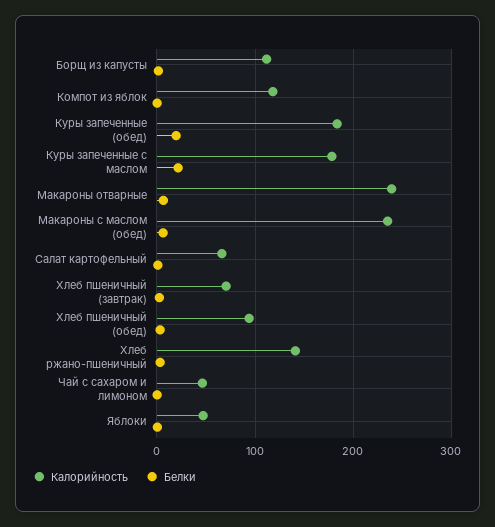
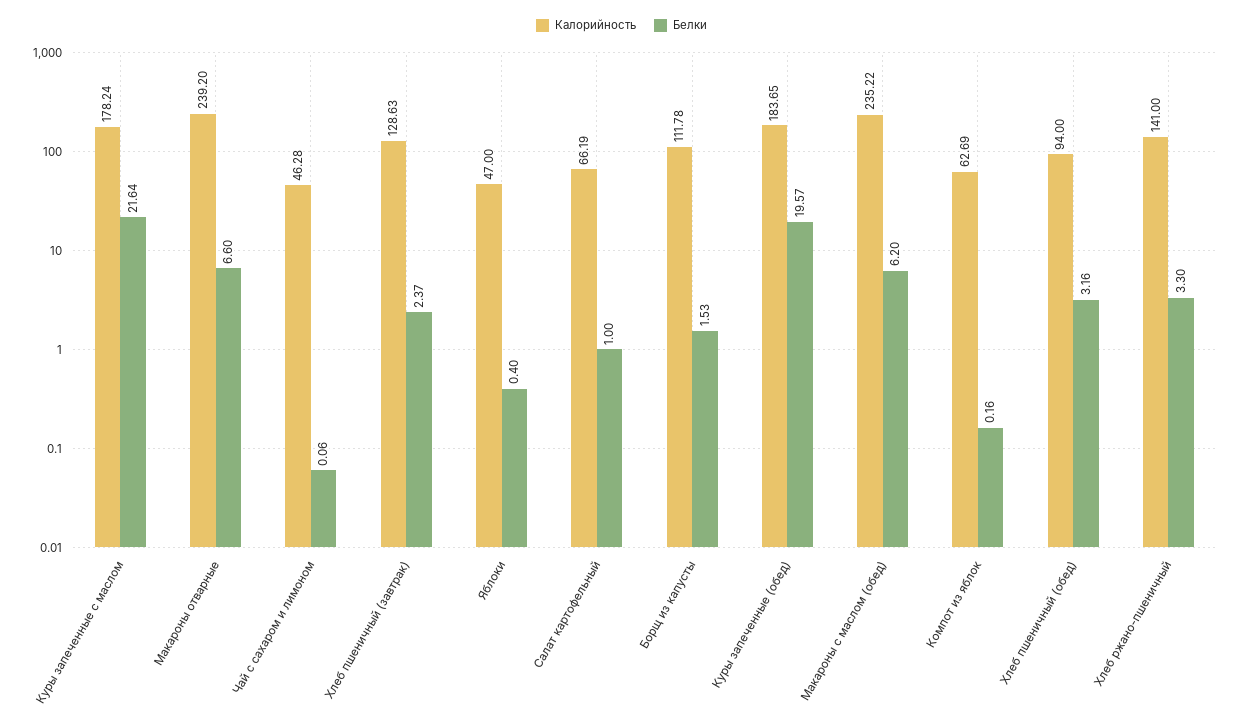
Калорийность, Компот из яблок: 120 -> 62.69
Калорийность, Хлеб пшеничный (завтрак): 70 -> 128.63

